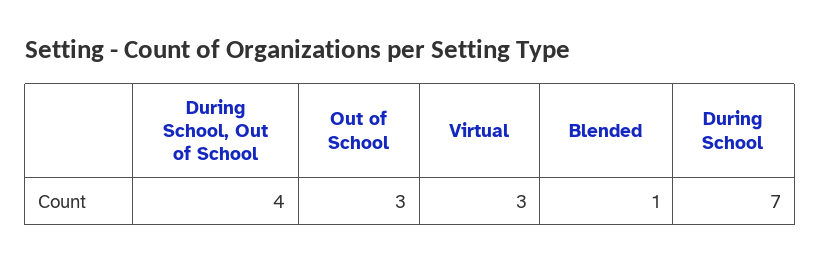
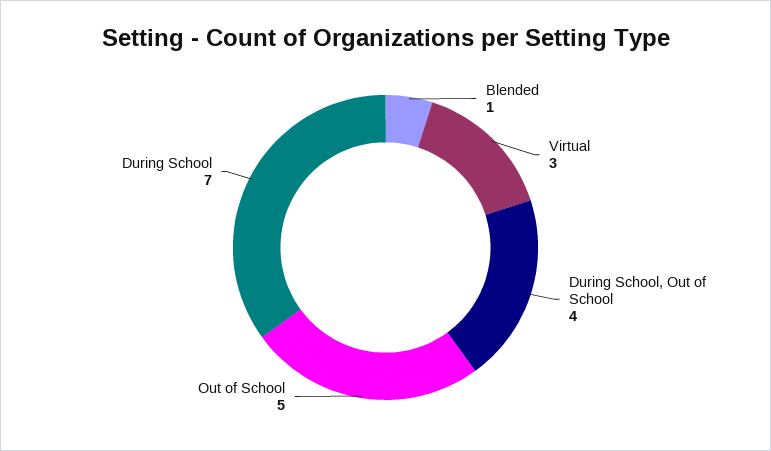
Out of School: 3 -> 5

